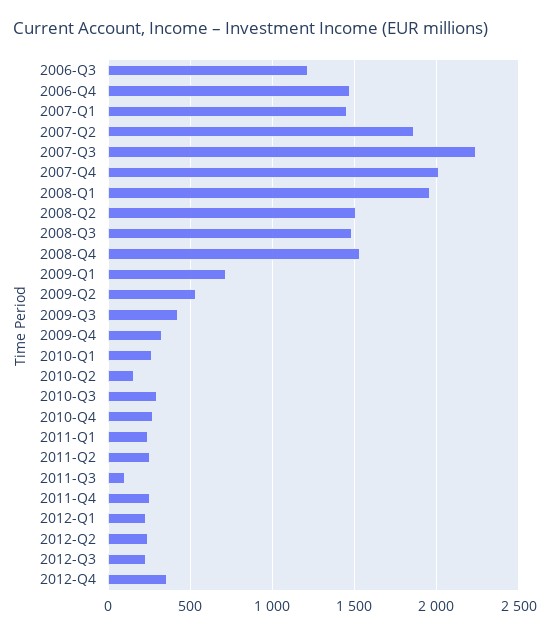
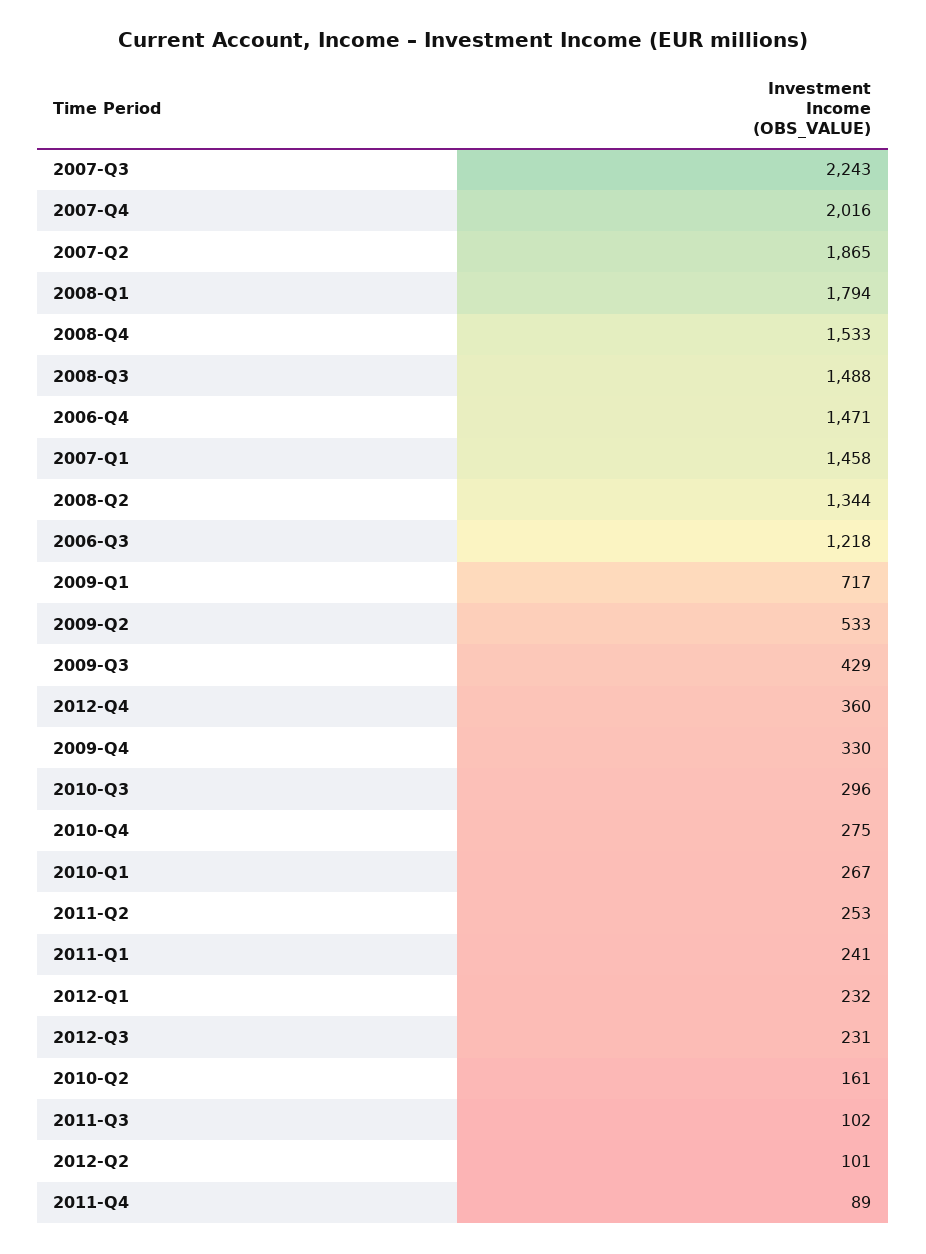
2008-Q1: 1950 -> 1794
2008-Q2: 1500 -> 1344
2011-Q4: 250 -> 89
2012-Q2: 250 -> 101

